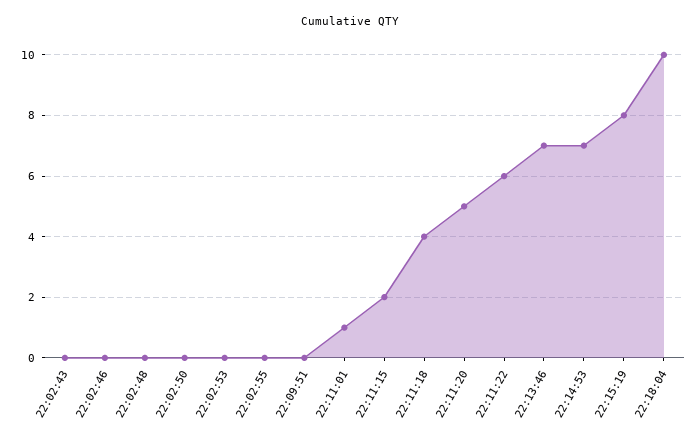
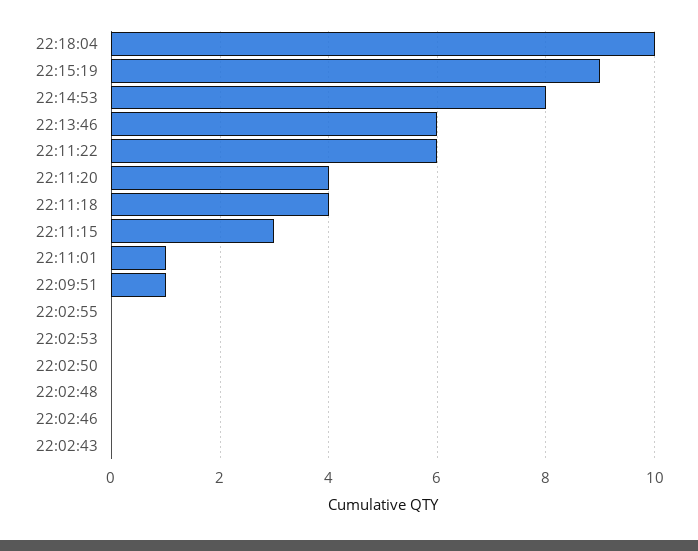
22:09:51: 0 -> 1
22:11:15: 2 -> 3
22:11:20: 5 -> 4
22:13:46: 7 -> 6
22:14:53: 7 -> 8
22:15:19: 8 -> 9

